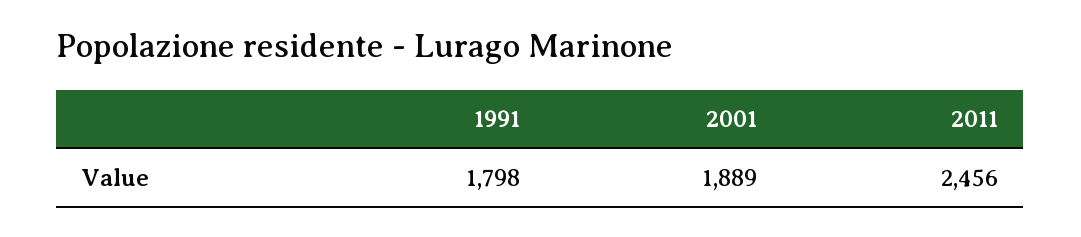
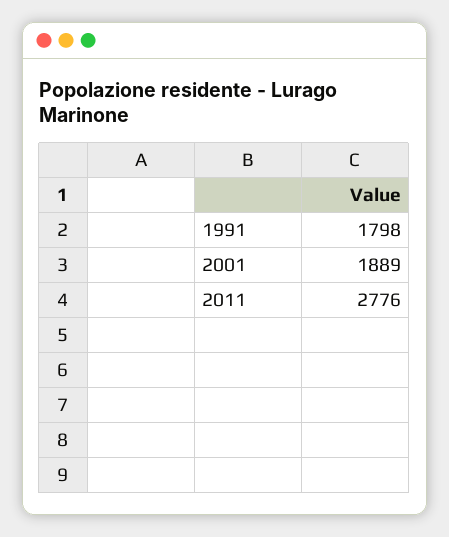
2011: 2456 -> 2776

